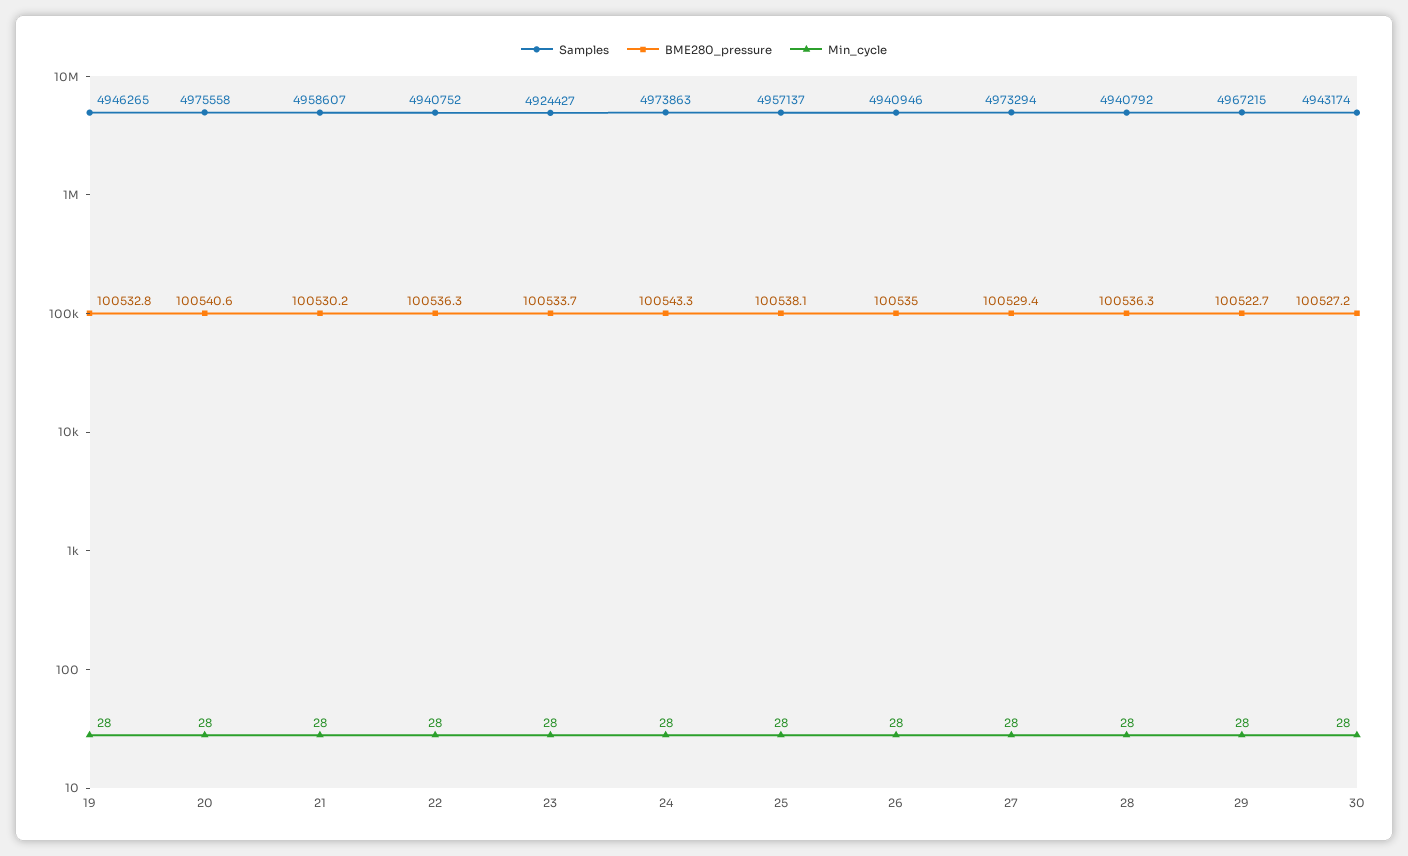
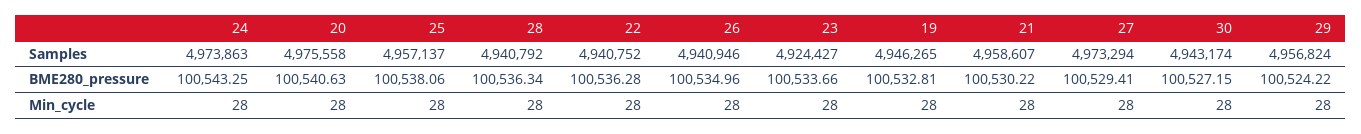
Samples, 29: 4967215 -> 4956824
BME280_pressure, 29: 100522.7 -> 100524.22

